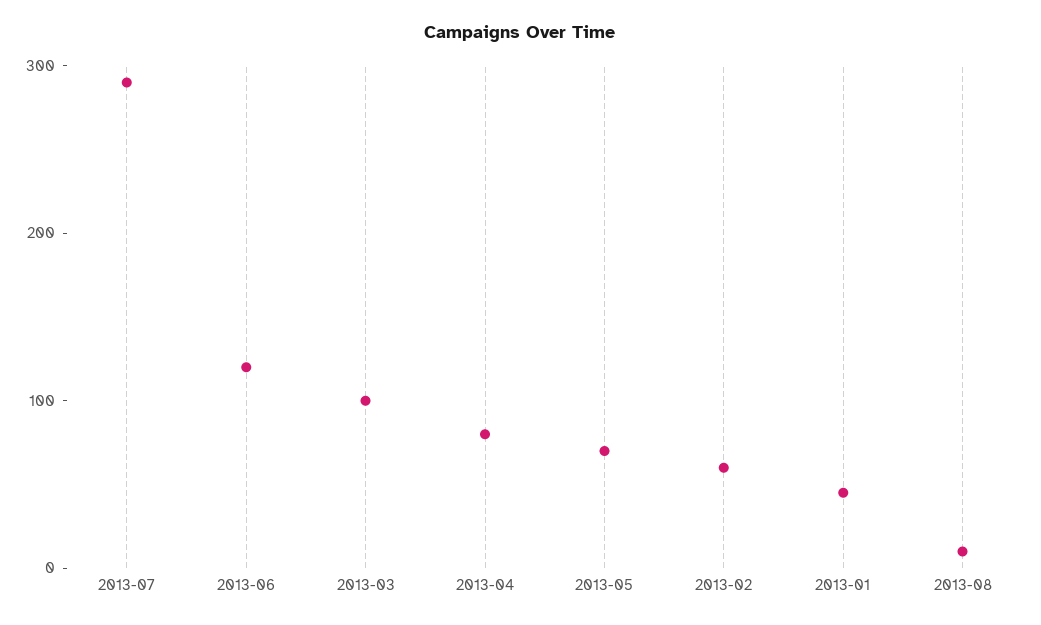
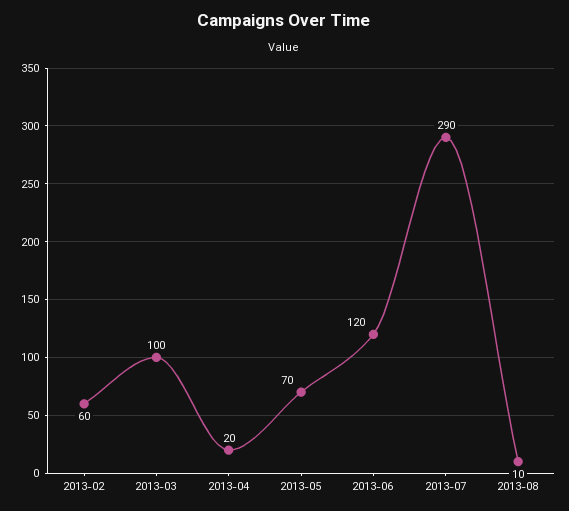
2013-04: 80 -> 20
2013-01: 40 -> none

